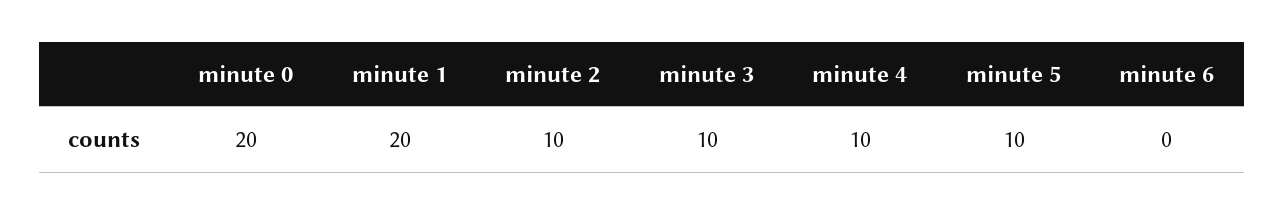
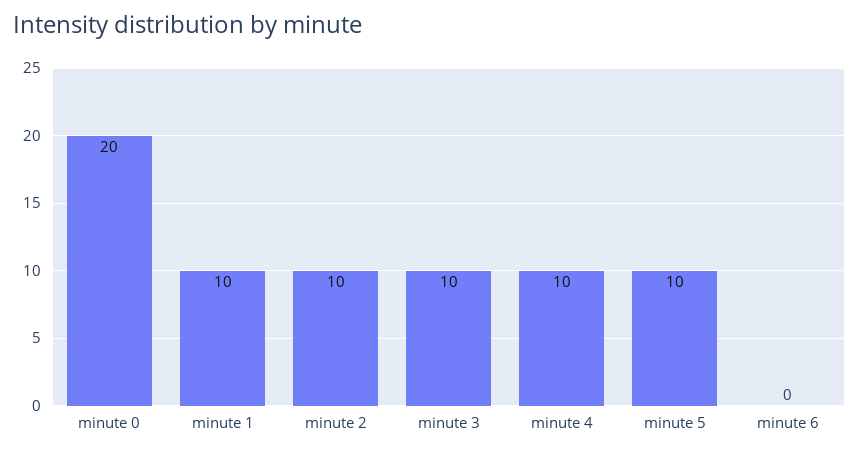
minute 1: 20 -> 10

